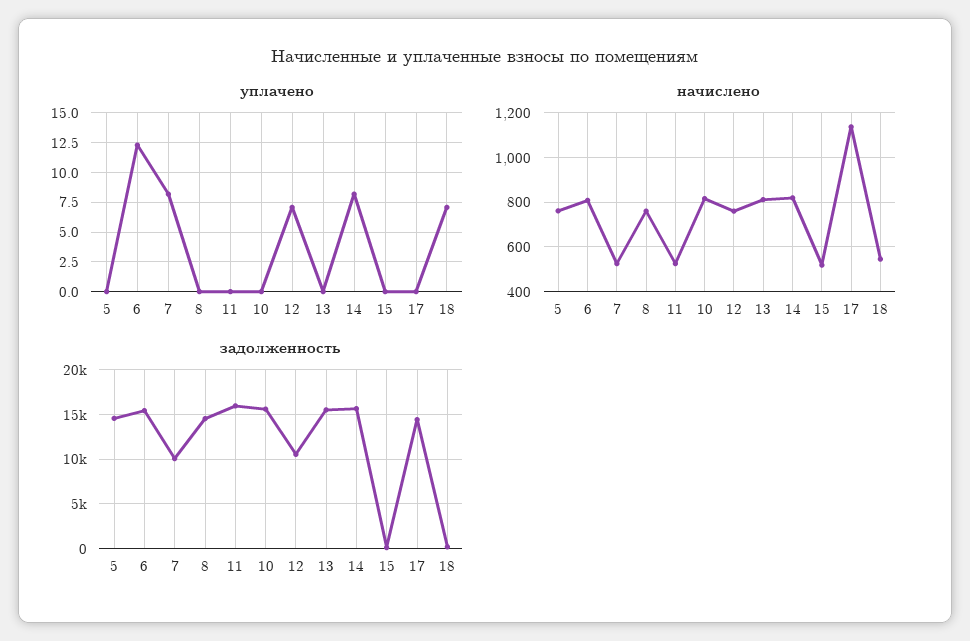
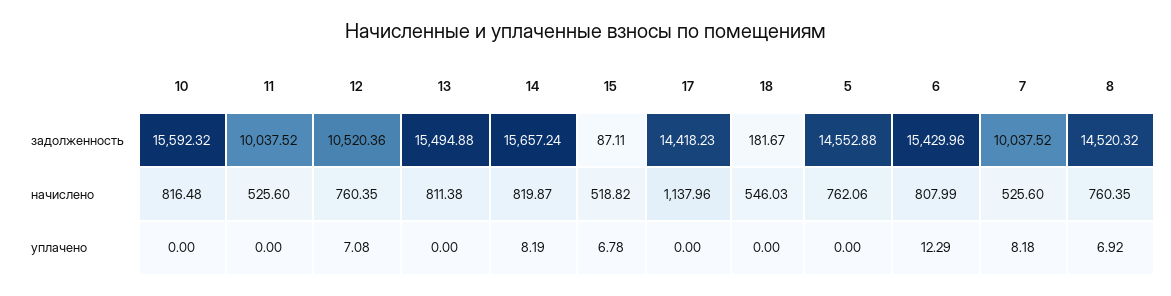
уплачено, 8: 0 -> 6.92
уплачено, 15: 0 -> 6.78
уплачено, 18: 7.5 -> 0
задолженность, 11: 16000 -> 10037.52

